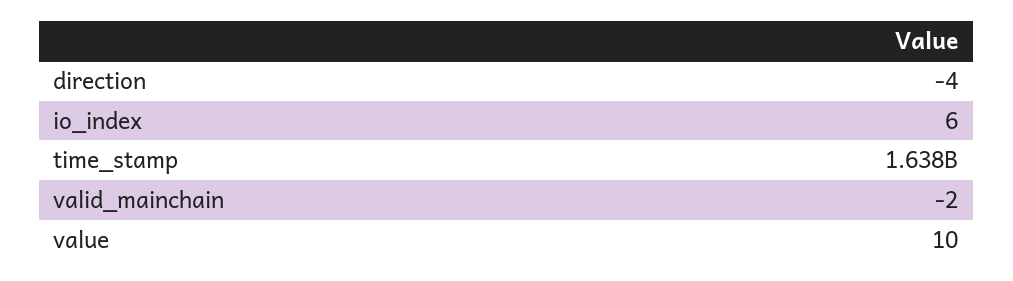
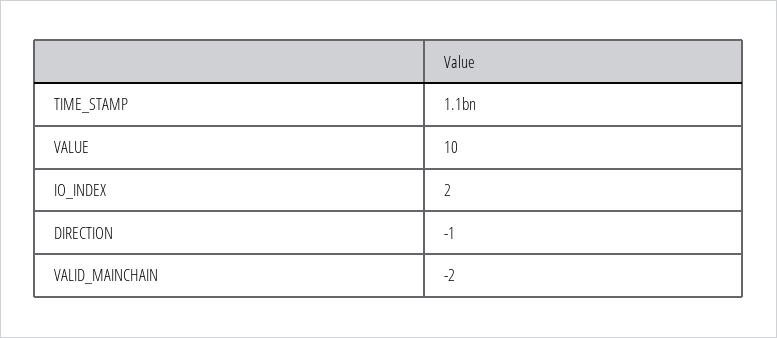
direction: -4 -> -1
io_index: 6 -> 2
time_stamp: 1638000000 -> 1100000000

